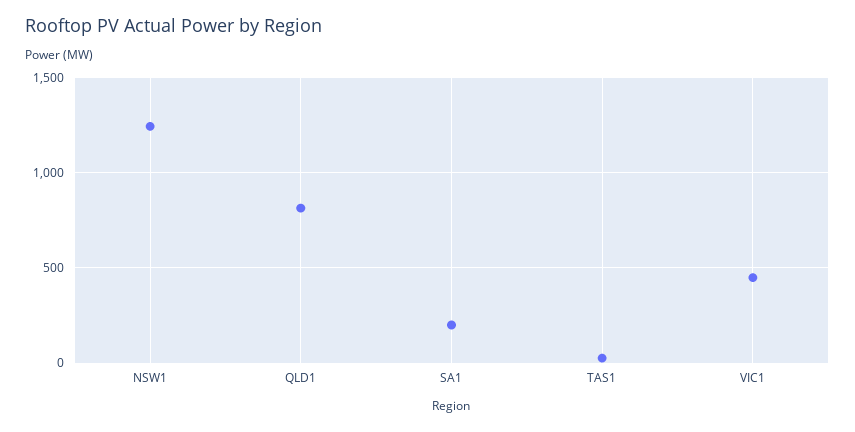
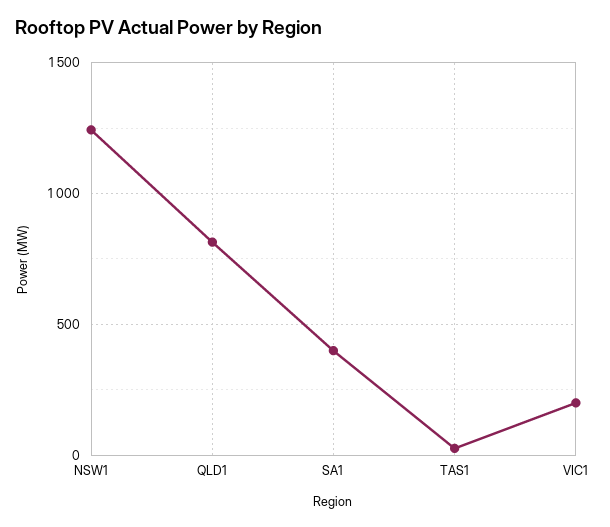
SA1: 200 -> 400
VIC1: 450 -> 200

